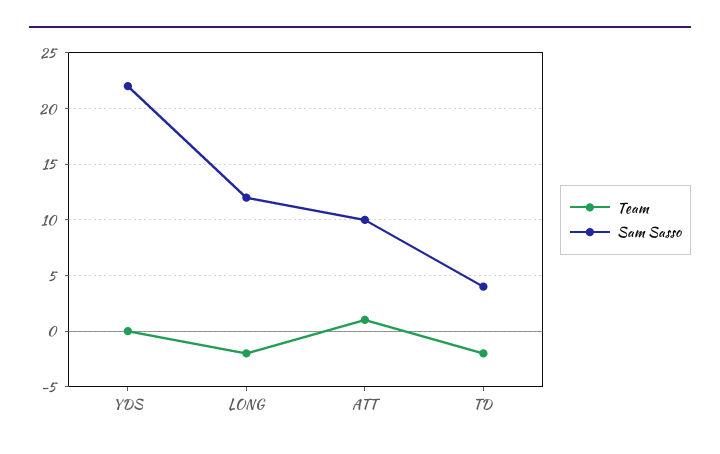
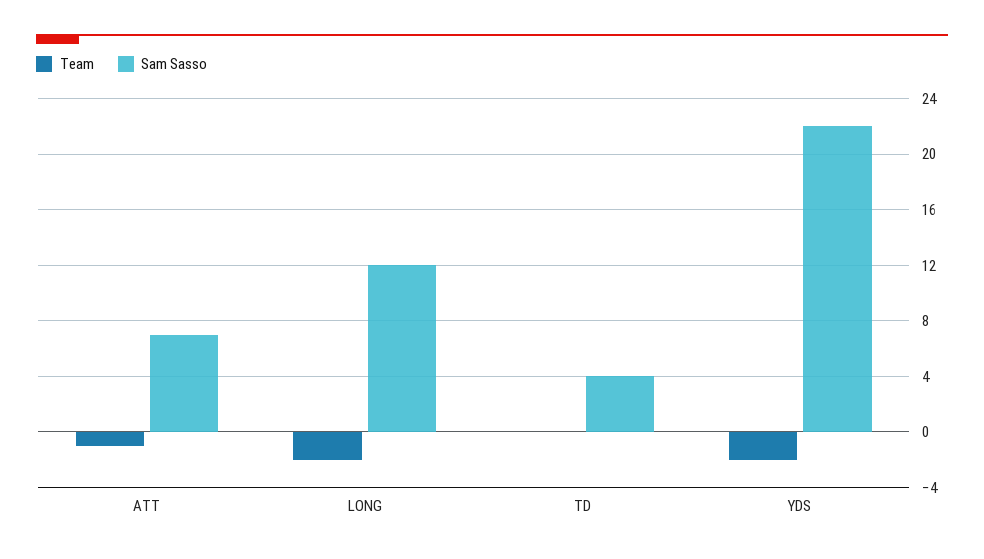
Team, YDS: 0 -> -2
Team, ATT: 1 -> -1
Sam Sasso, ATT: 10 -> 7
Team, TD: -2 -> 0

